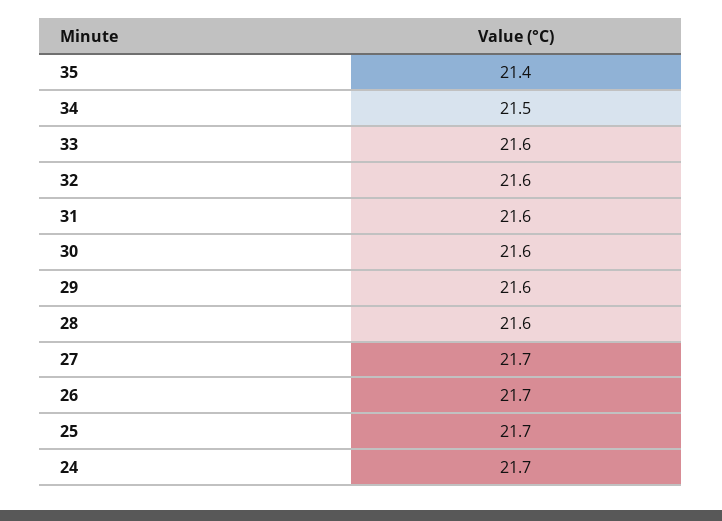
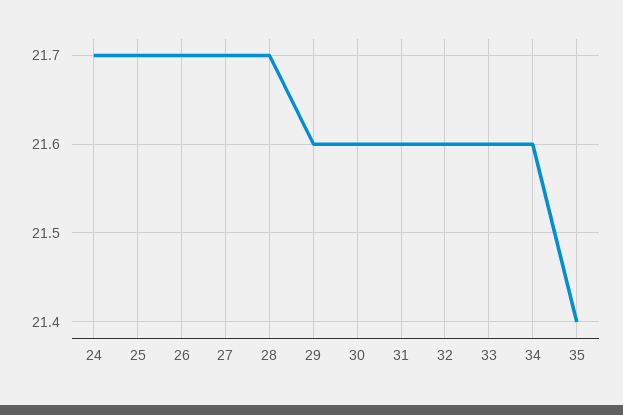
34: 21.5 -> 21.6
28: 21.6 -> 21.7

